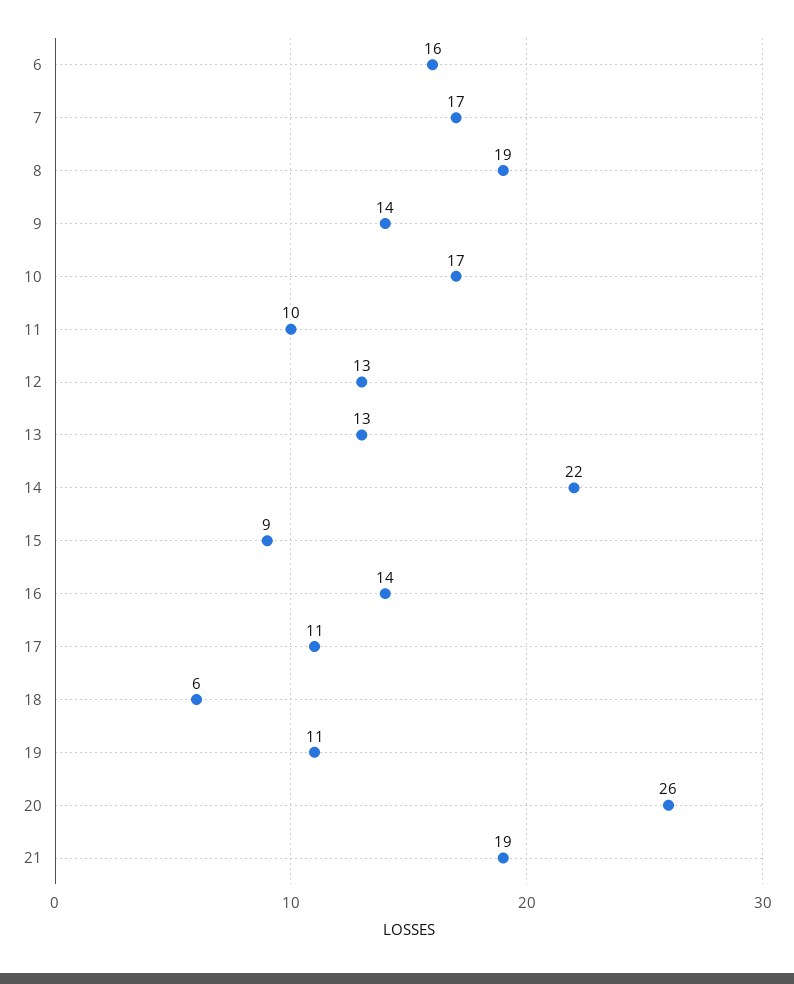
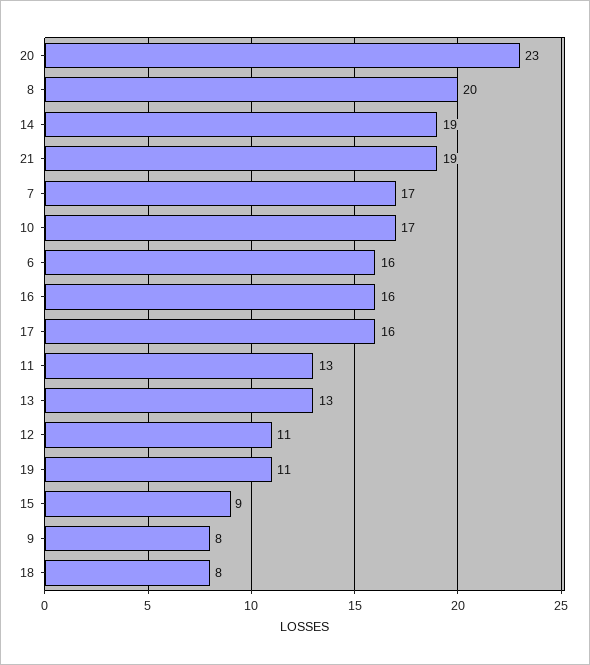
8: 19 -> 20
9: 14 -> 8
11: 10 -> 13
12: 13 -> 11
14: 22 -> 19
16: 14 -> 16
17: 11 -> 16
18: 6 -> 8
20: 26 -> 23

